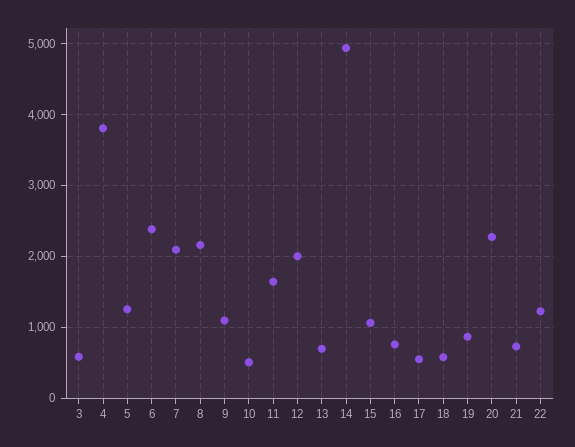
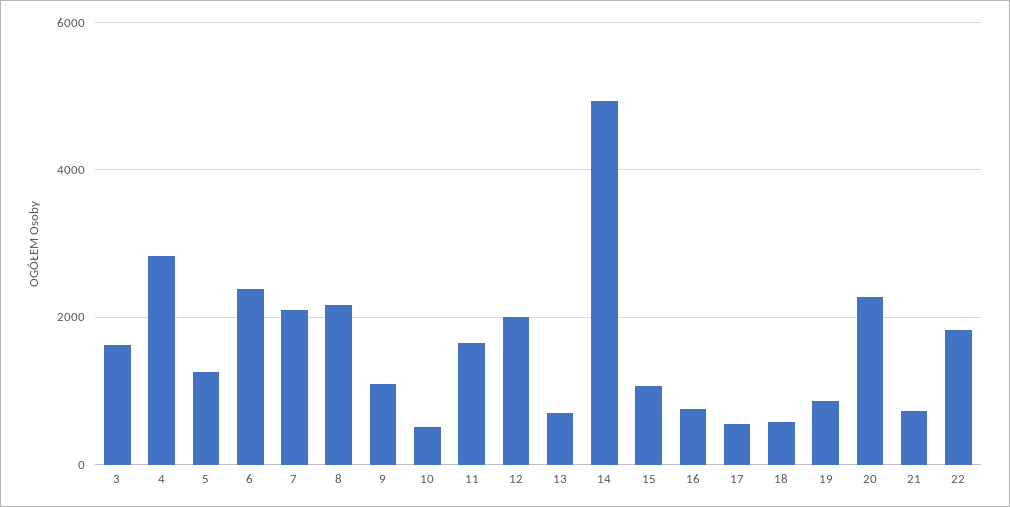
3: 600 -> 1600
4: 3800 -> 2800
22: 1200 -> 1800

